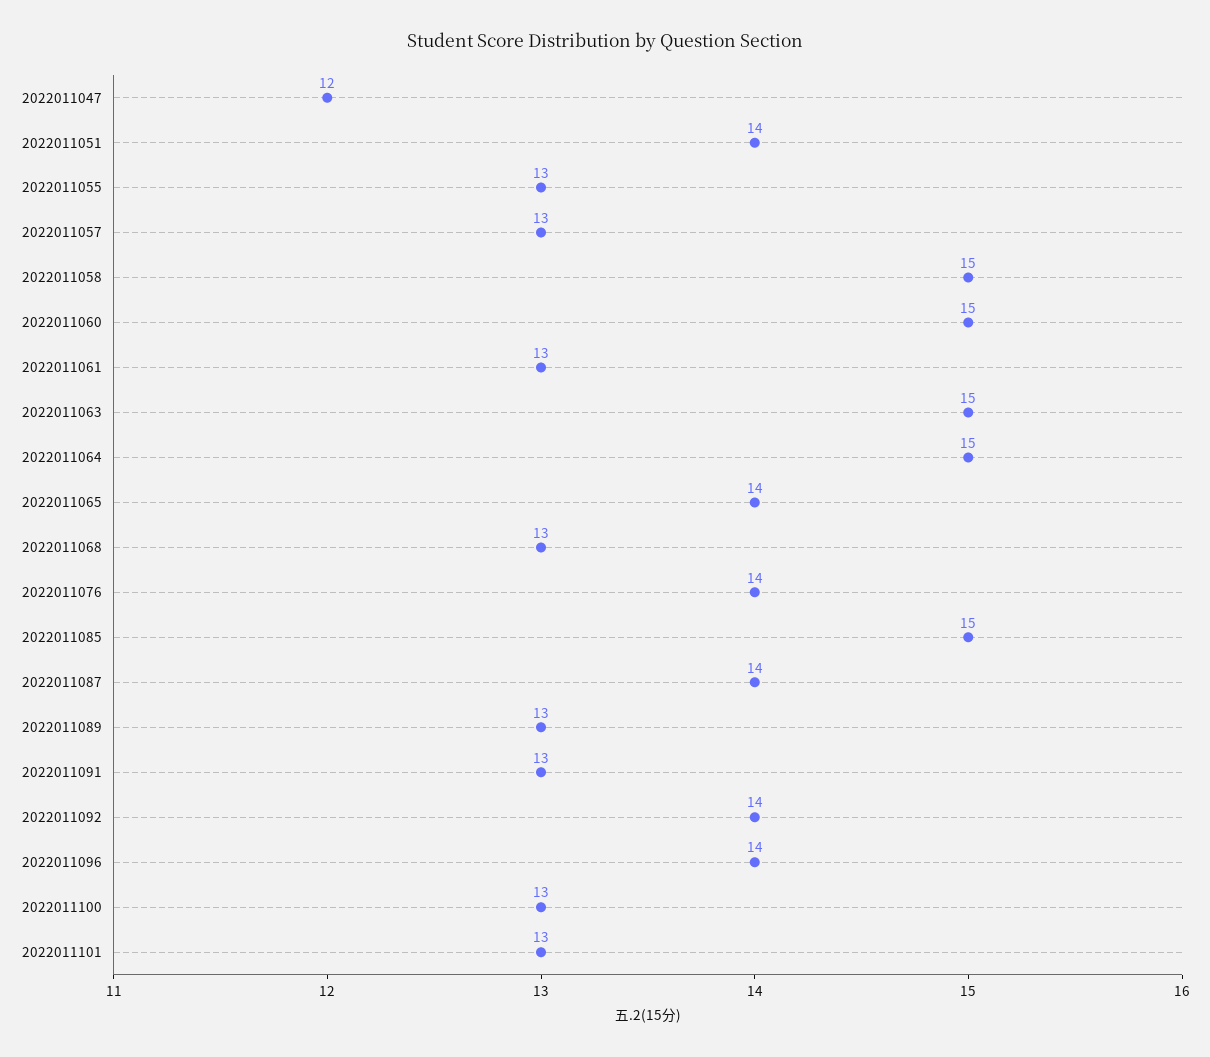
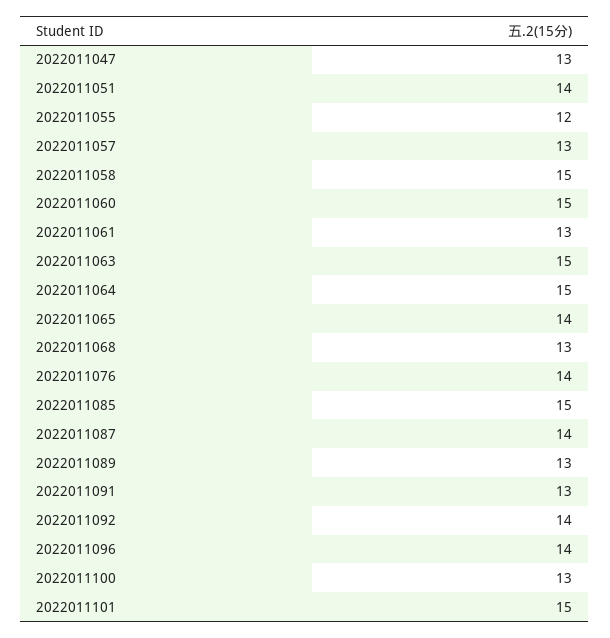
2022011047: 12 -> 13
2022011055: 13 -> 12
2022011101: 13 -> 15

